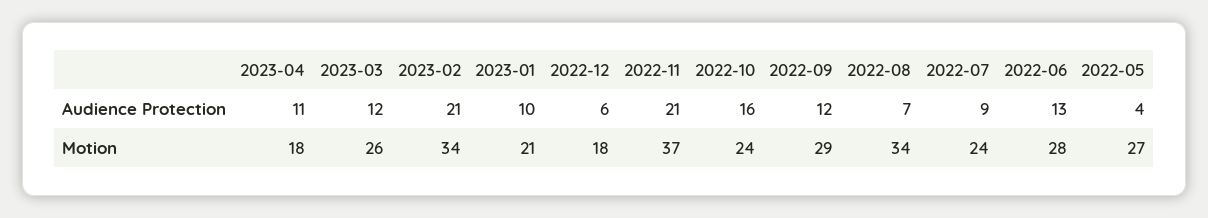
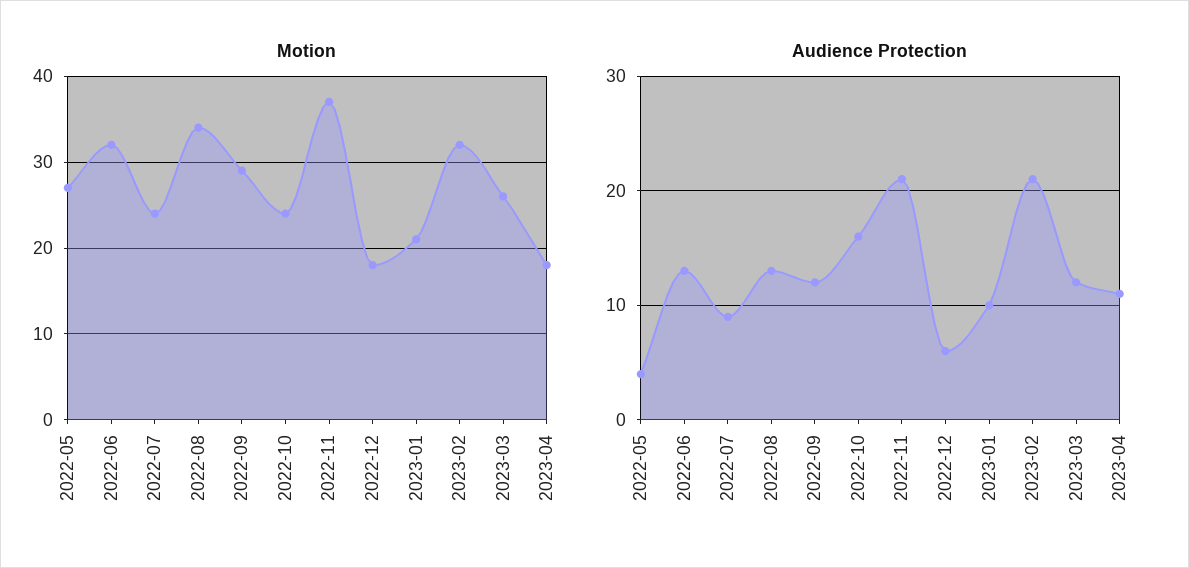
Audience Protection, 2022-08: 7 -> 13
Motion, 2023-02: 34 -> 32
Motion, 2022-06: 28 -> 32

